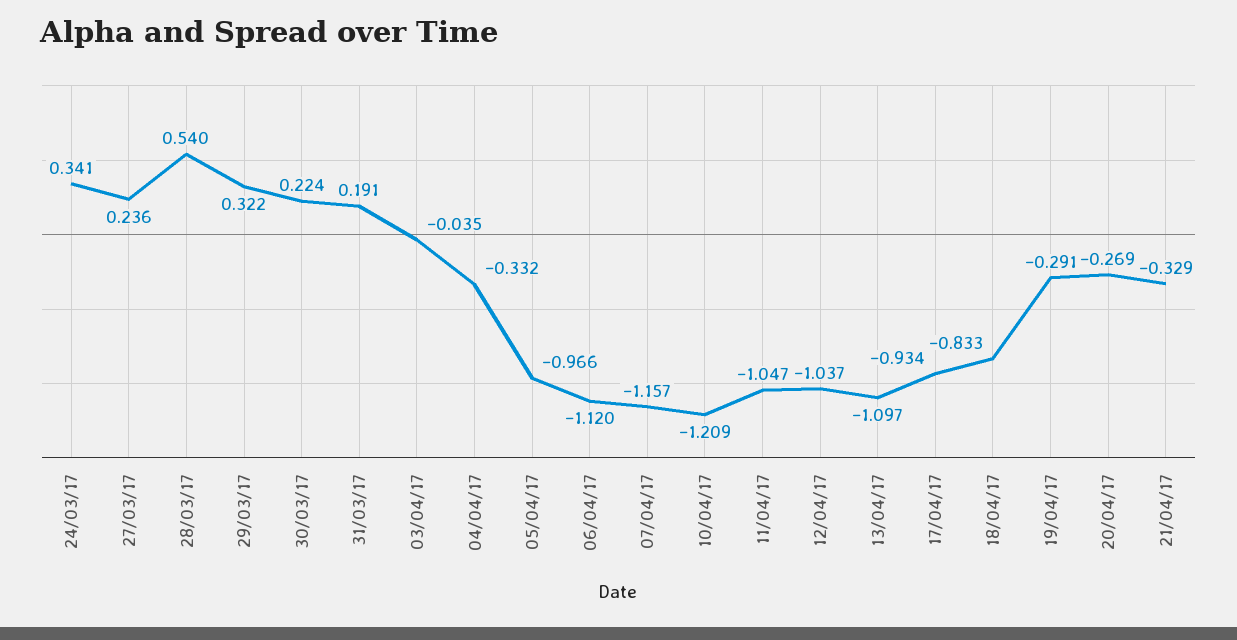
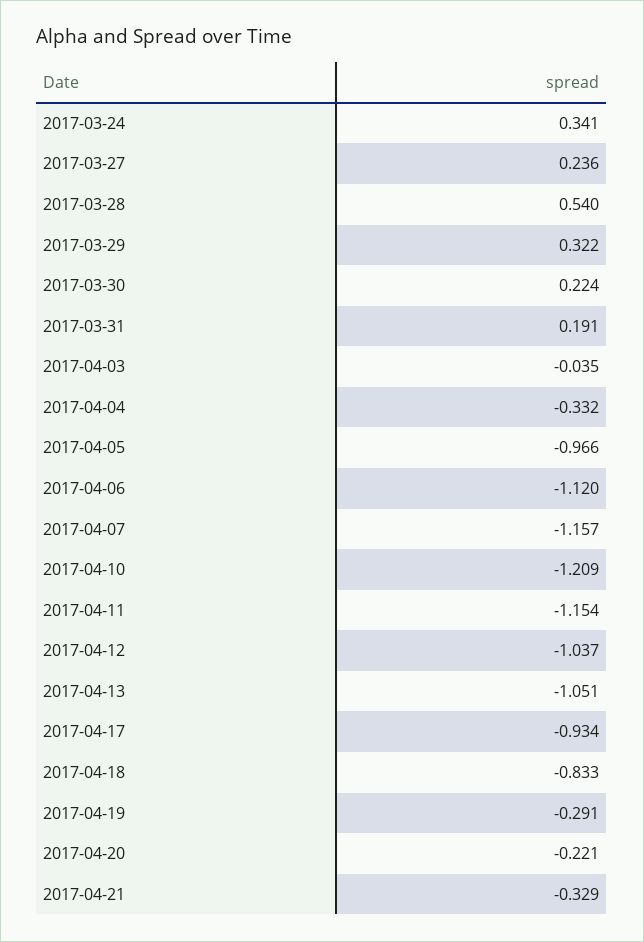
11/04/17: -1.047 -> -1.154
13/04/17: -1.097 -> -1.051
20/04/17: -0.269 -> -0.221

